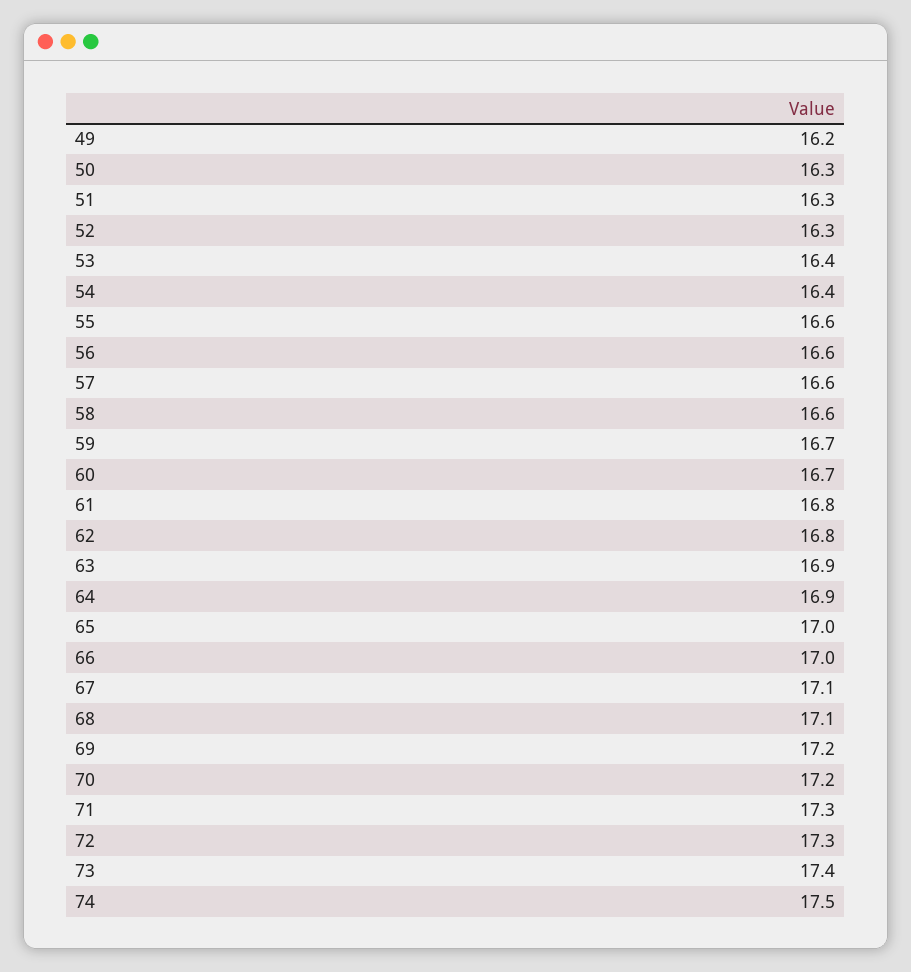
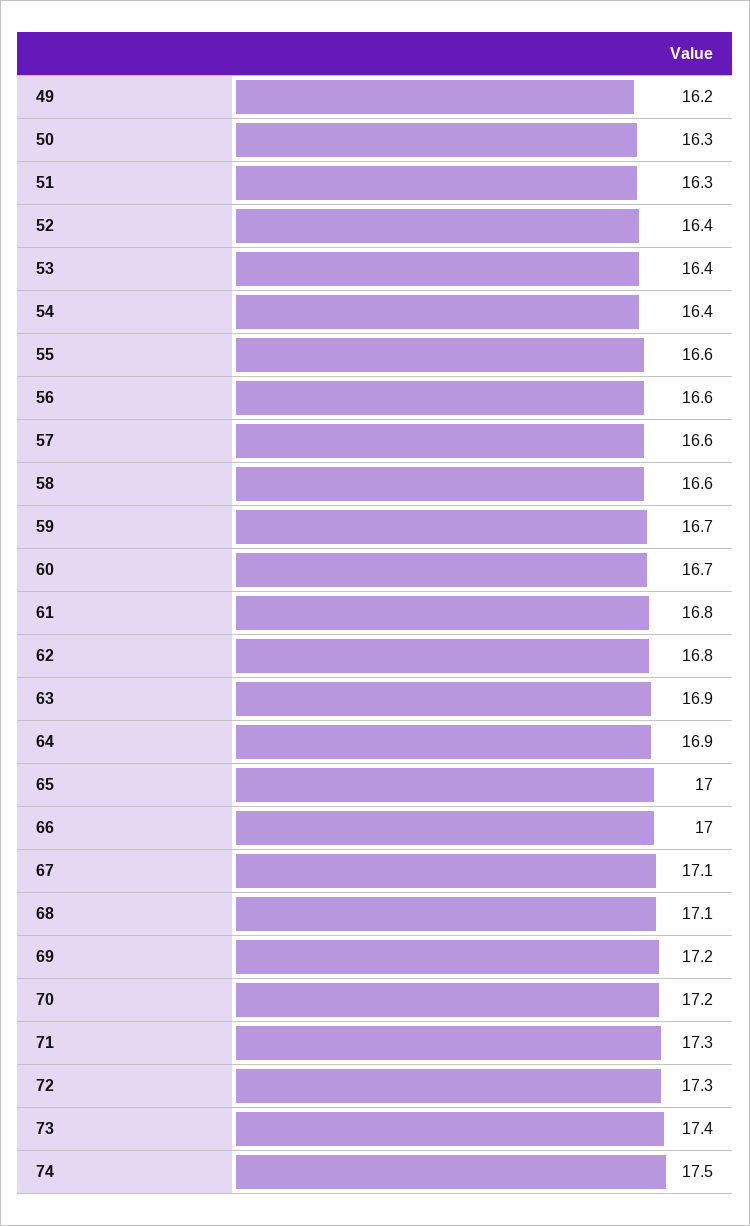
52: 16.3 -> 16.4

